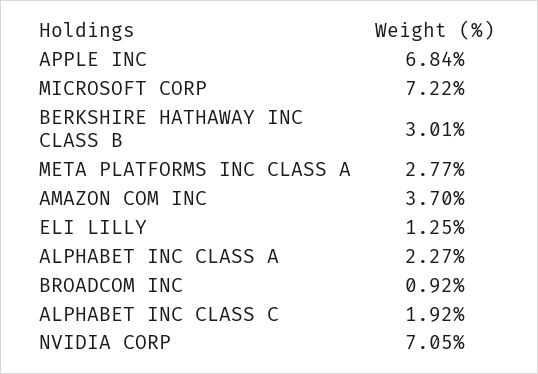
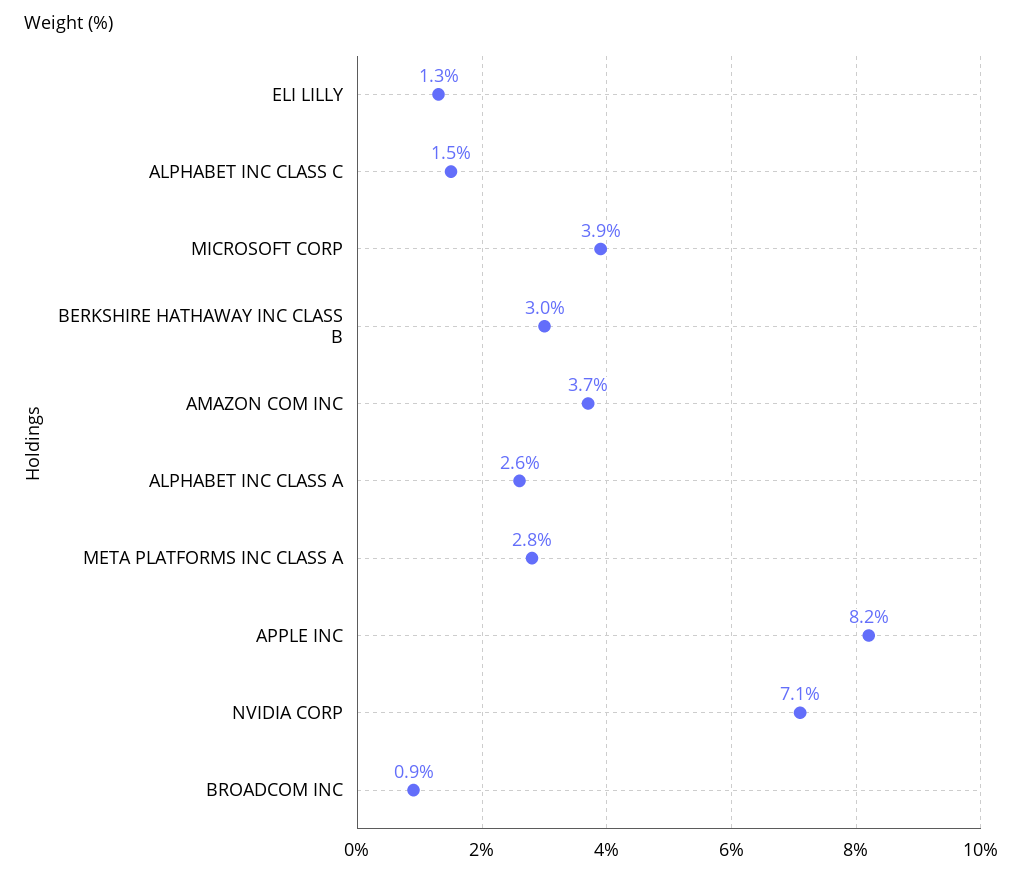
APPLE INC: 6.84 -> 8.2
MICROSOFT CORP: 7.22 -> 3.9
ALPHABET INC CLASS A: 2.27 -> 2.6
ALPHABET INC CLASS C: 1.92 -> 1.5

